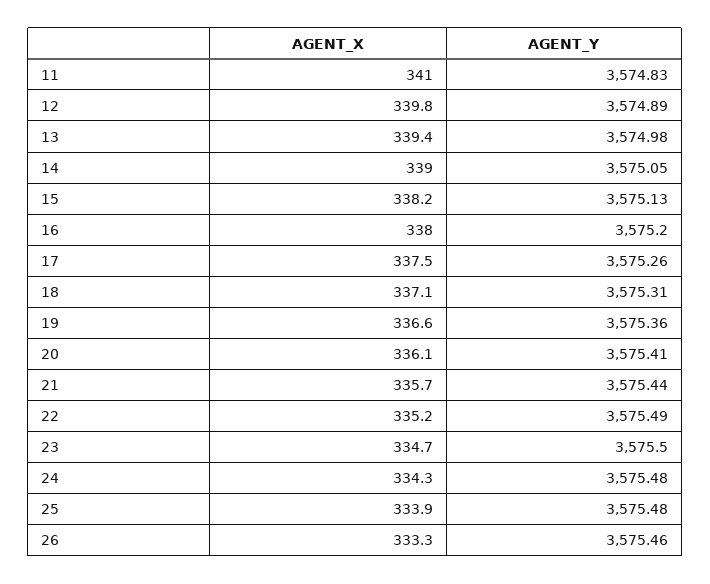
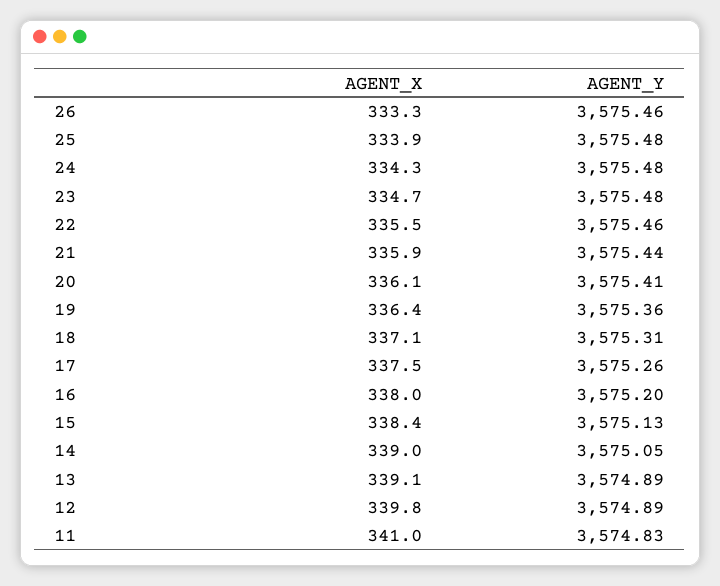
AGENT_X, 13: 339.4 -> 339.1
AGENT_Y, 13: 3574.98 -> 3574.89
AGENT_X, 15: 338.2 -> 338.4
AGENT_X, 19: 336.6 -> 336.4
AGENT_X, 21: 335.7 -> 335.9
AGENT_X, 22: 335.2 -> 335.5
AGENT_Y, 22: 3575.49 -> 3575.46
AGENT_Y, 23: 3575.5 -> 3575.48

